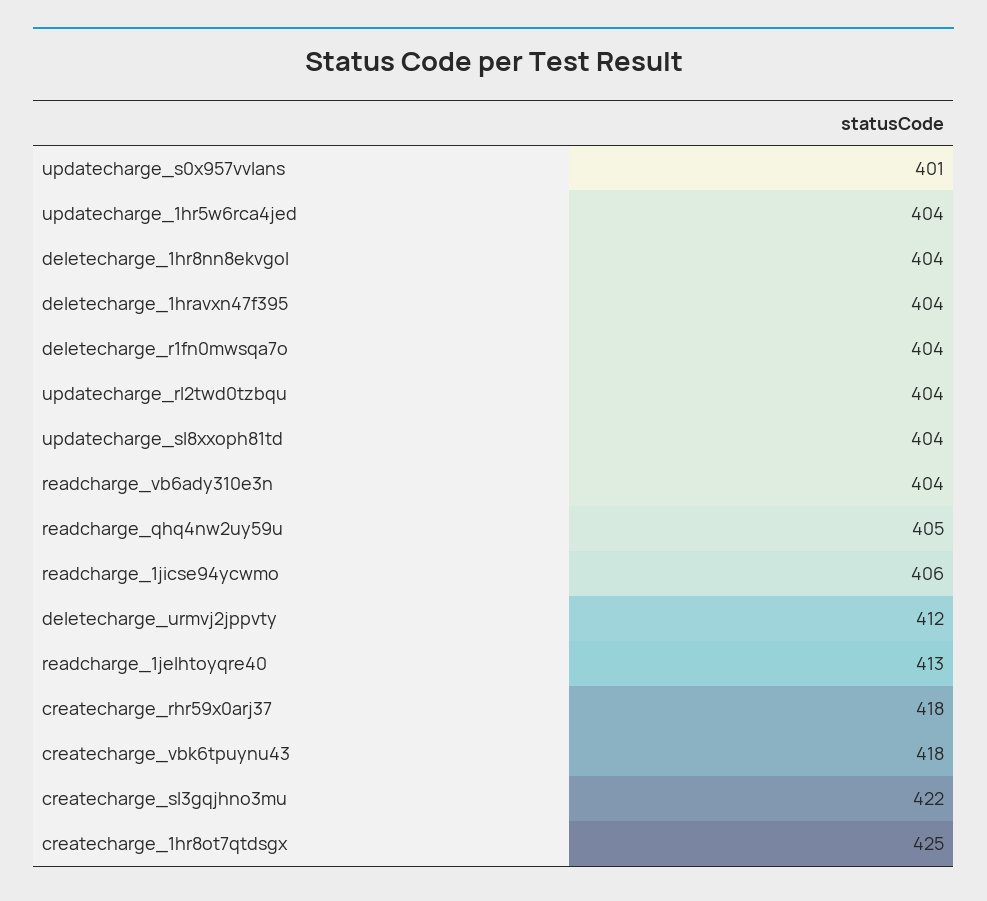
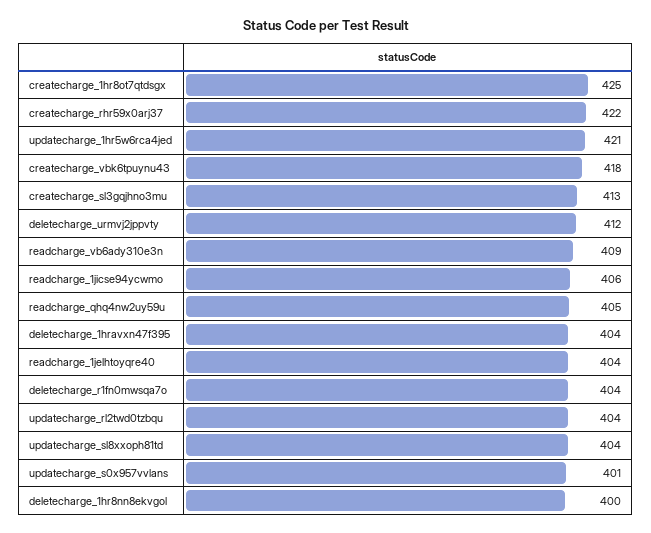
updatecharge_1hr5w6rca4jed: 404 -> 421
deletecharge_1hr8nn8ekvgol: 404 -> 400
readcharge_vb6ady310e3n: 404 -> 409
readcharge_1jelhtoyqre40: 413 -> 404
createcharge_rhr59x0arj37: 418 -> 422
createcharge_sl3gqjhno3mu: 422 -> 413

